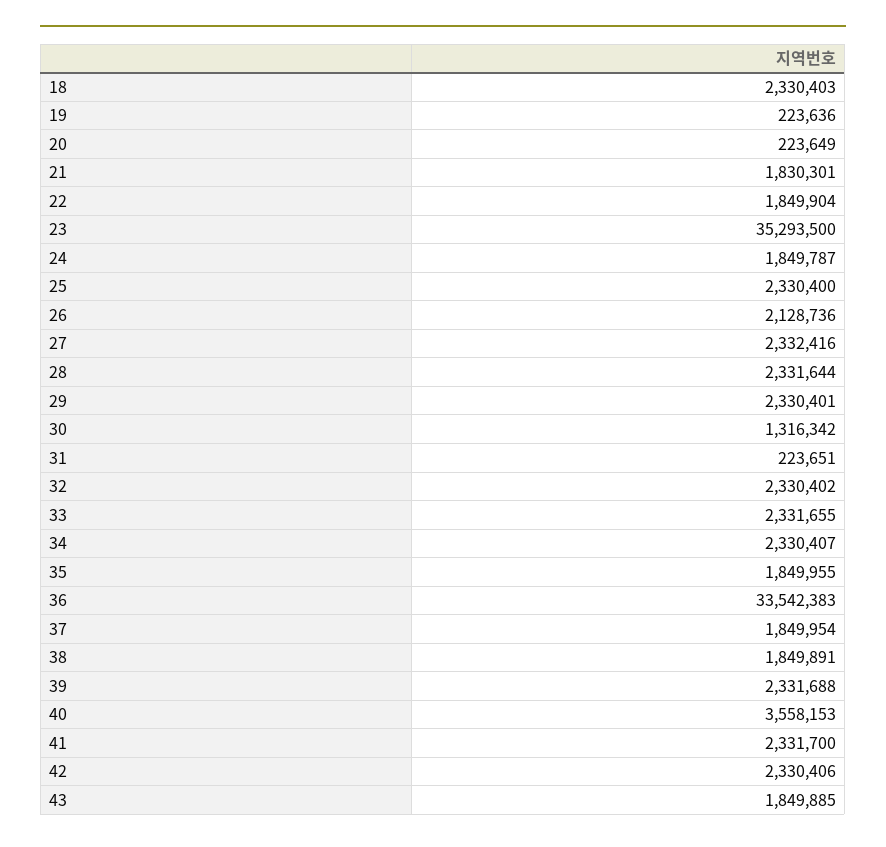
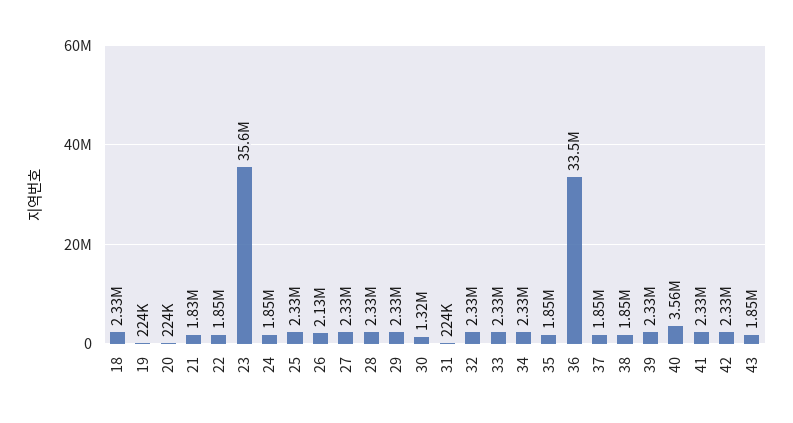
23: 35293500 -> 35600000

